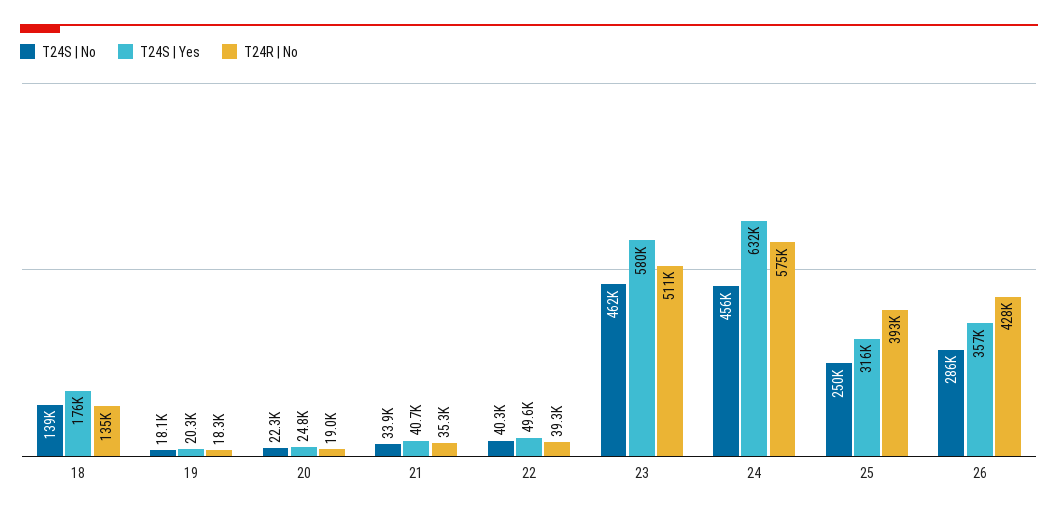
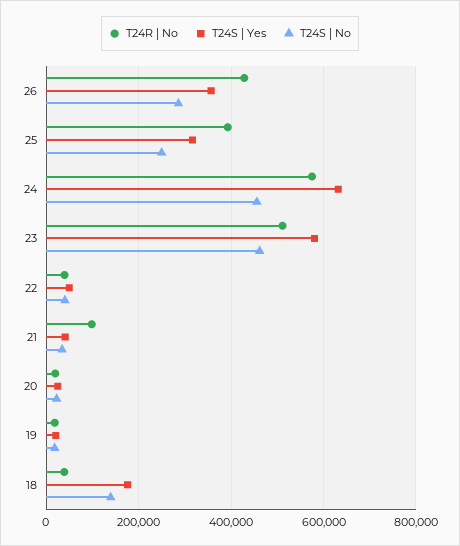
T24R | No, 18: 135000 -> 40000
T24R | No, 21: 35300 -> 100000

